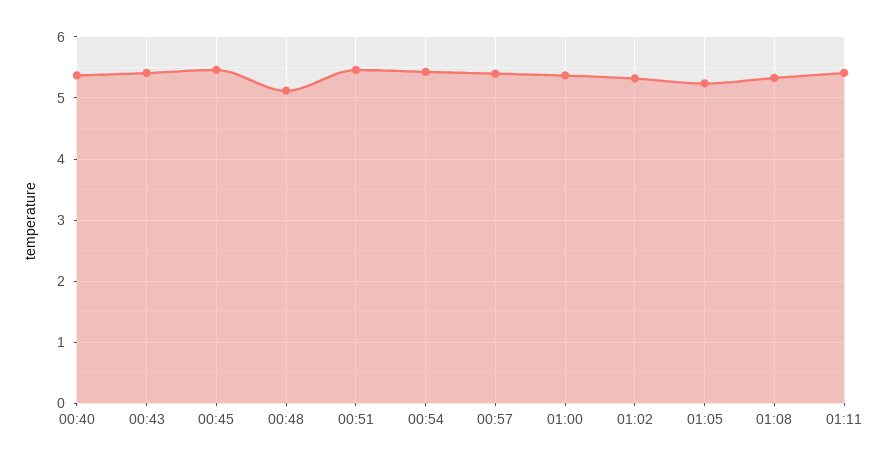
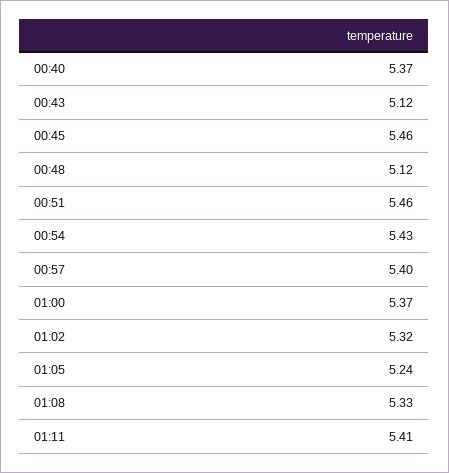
00:43: 5.4 -> 5.12

